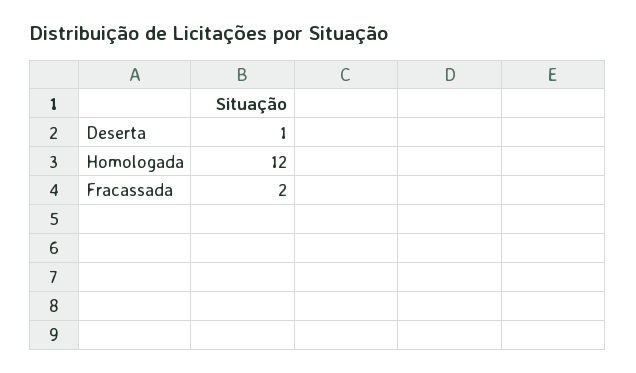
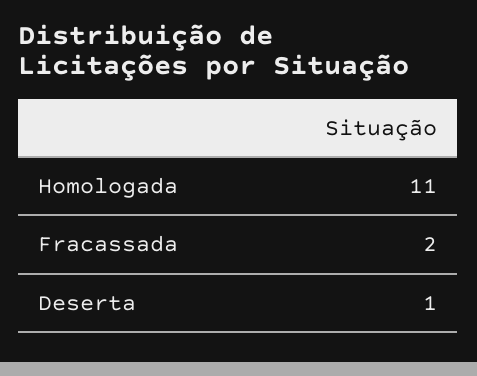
Homologada: 12 -> 11

